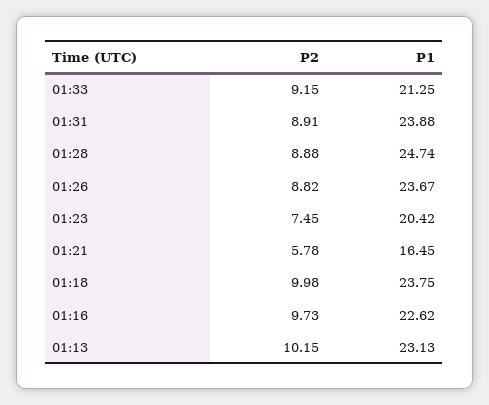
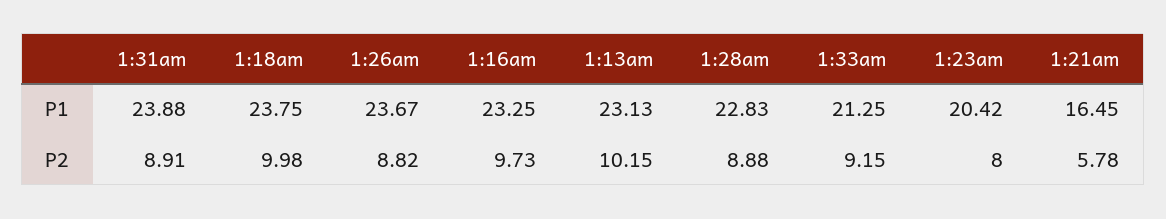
P1, 01:28: 24.74 -> 22.83
P2, 01:23: 7.45 -> 8
P1, 01:16: 22.62 -> 23.25

